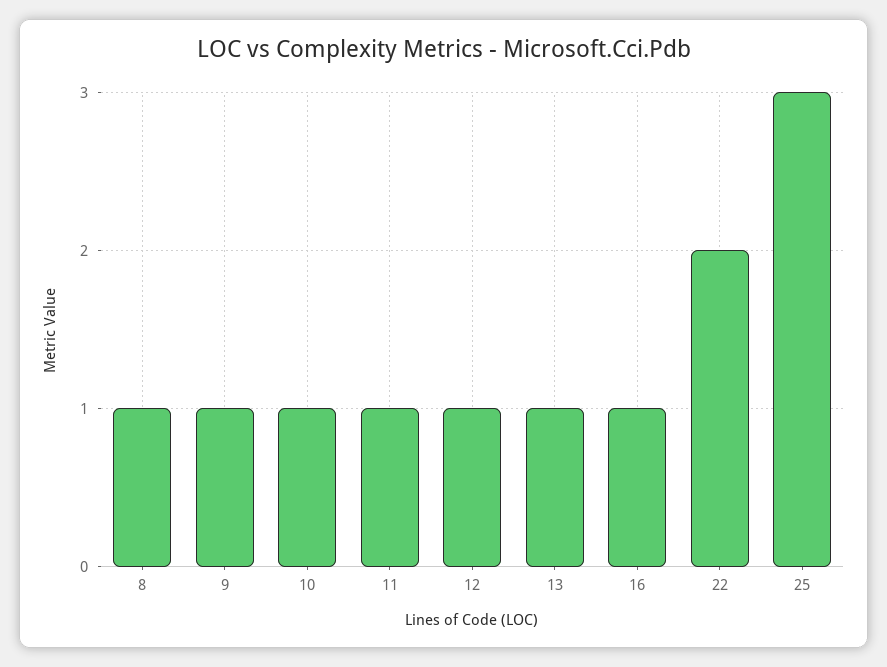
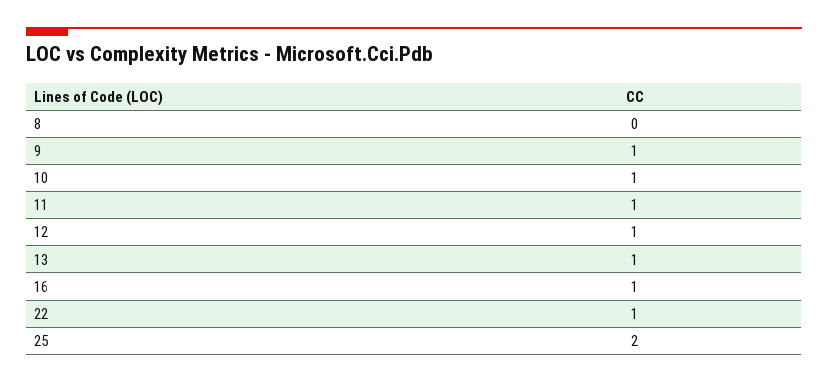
8: 1 -> 0
22: 2 -> 1
25: 3 -> 2

